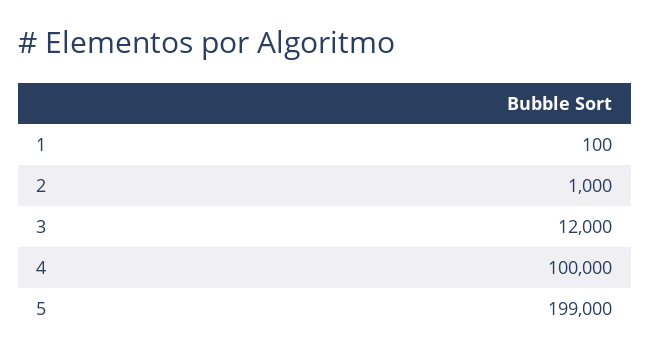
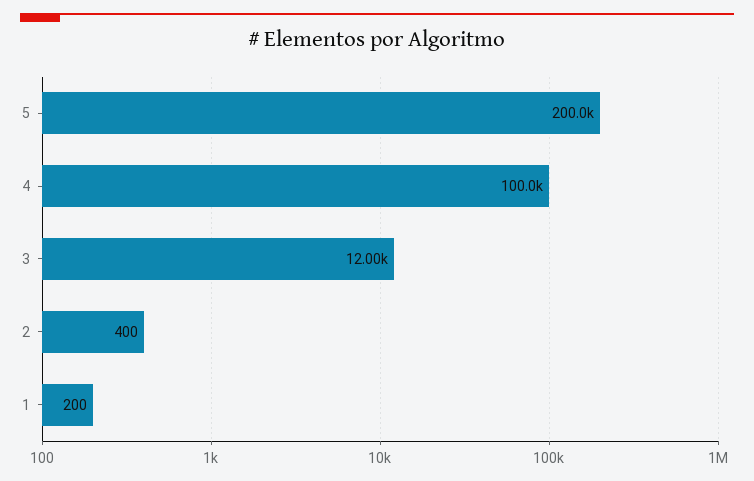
1: 100 -> 200
2: 1000 -> 400
5: 199000 -> 200000

